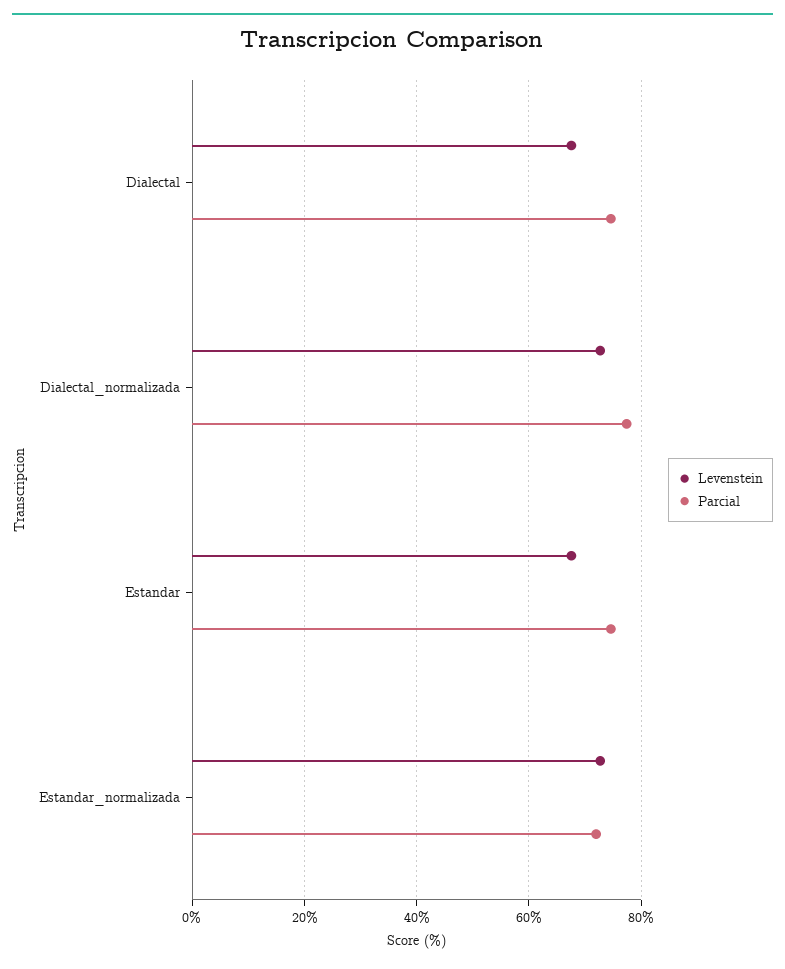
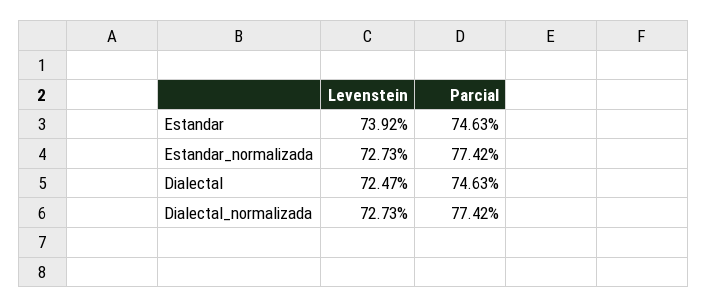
Levenstein, Dialectal: 68 -> 72.47
Levenstein, Estandar: 68 -> 73.92
Parcial, Estandar_normalizada: 72 -> 77.42

